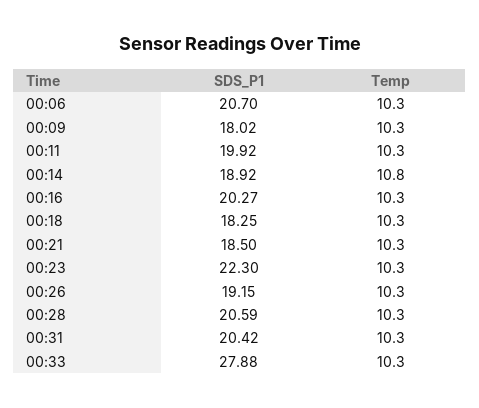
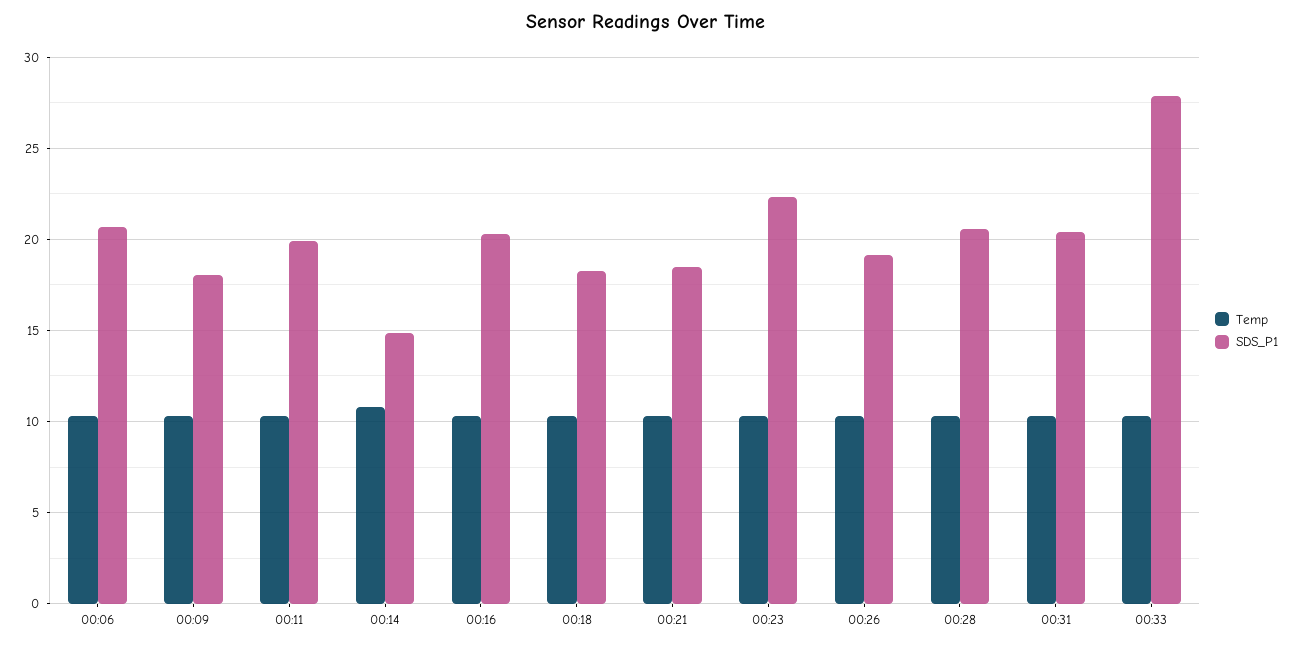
SDS_P1, 00:14: 18.92 -> 15

